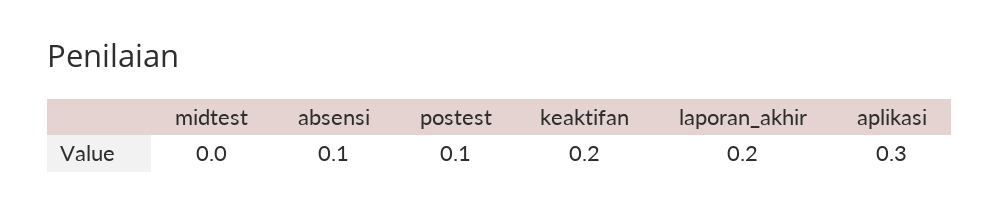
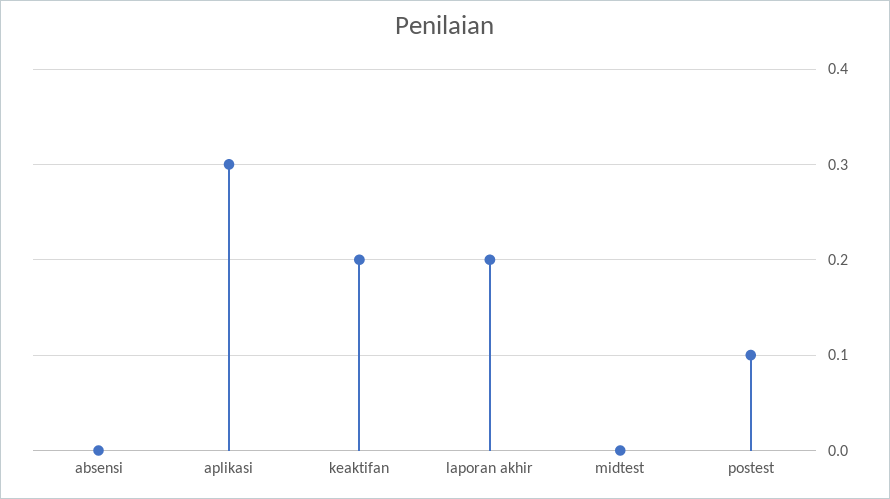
absensi: 0.1 -> 0

